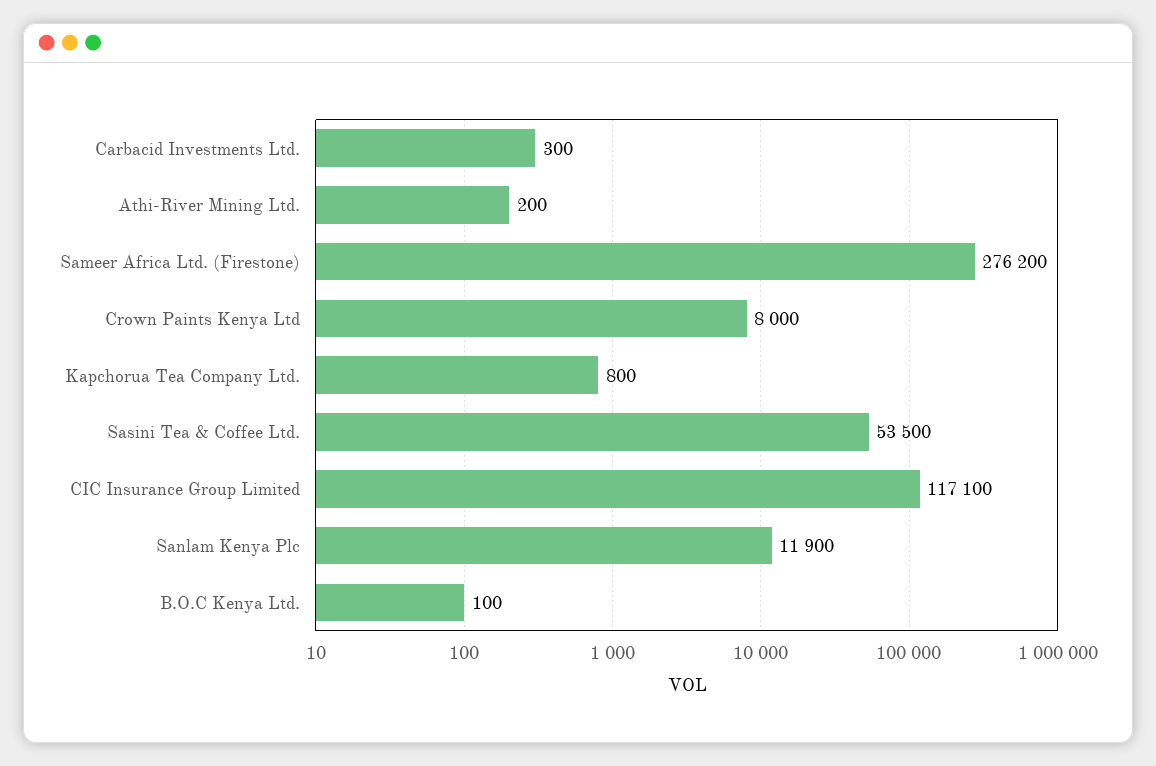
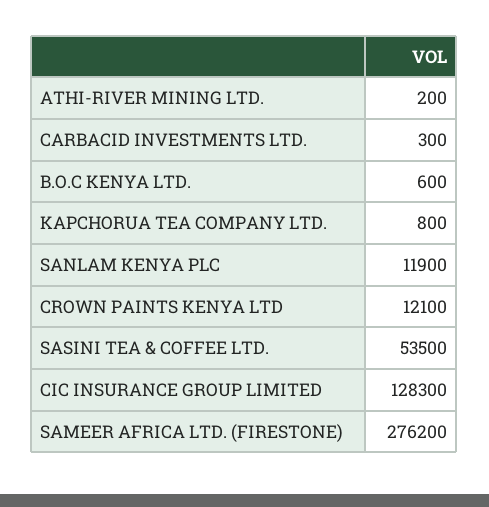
Crown Paints Kenya Ltd: 8000 -> 12100
CIC Insurance Group Limited: 117100 -> 128300
B.O.C Kenya Ltd.: 100 -> 600

